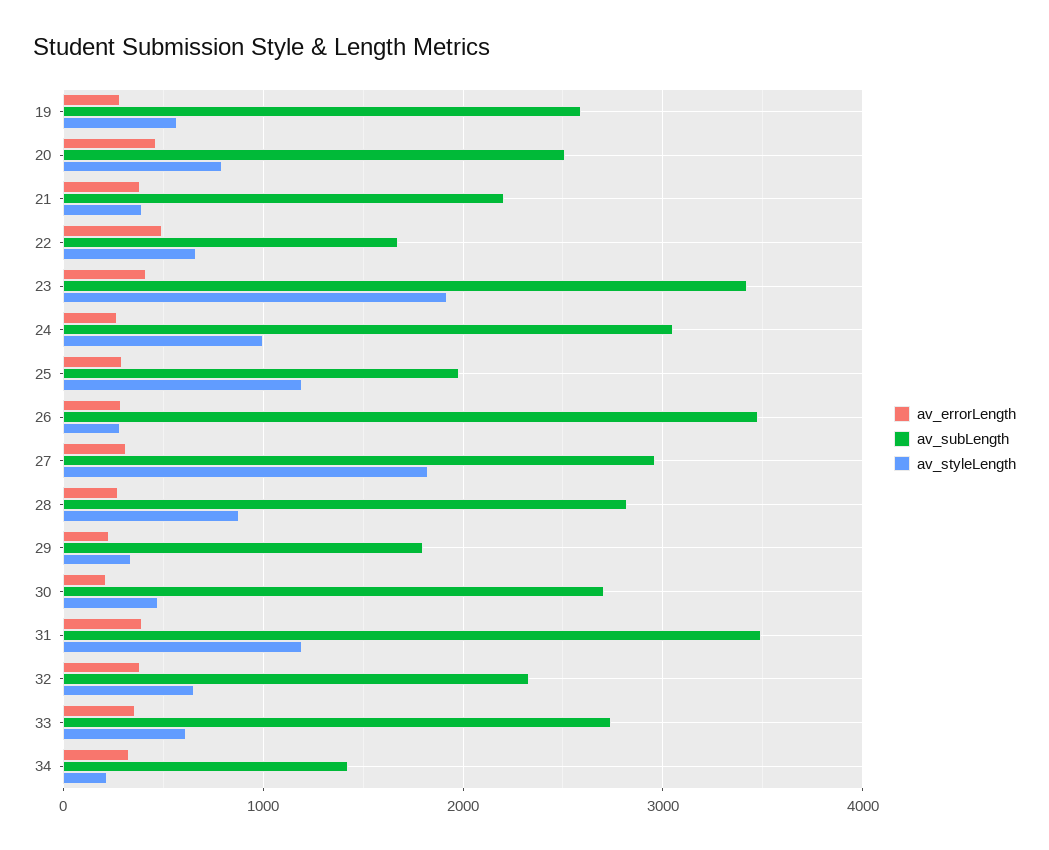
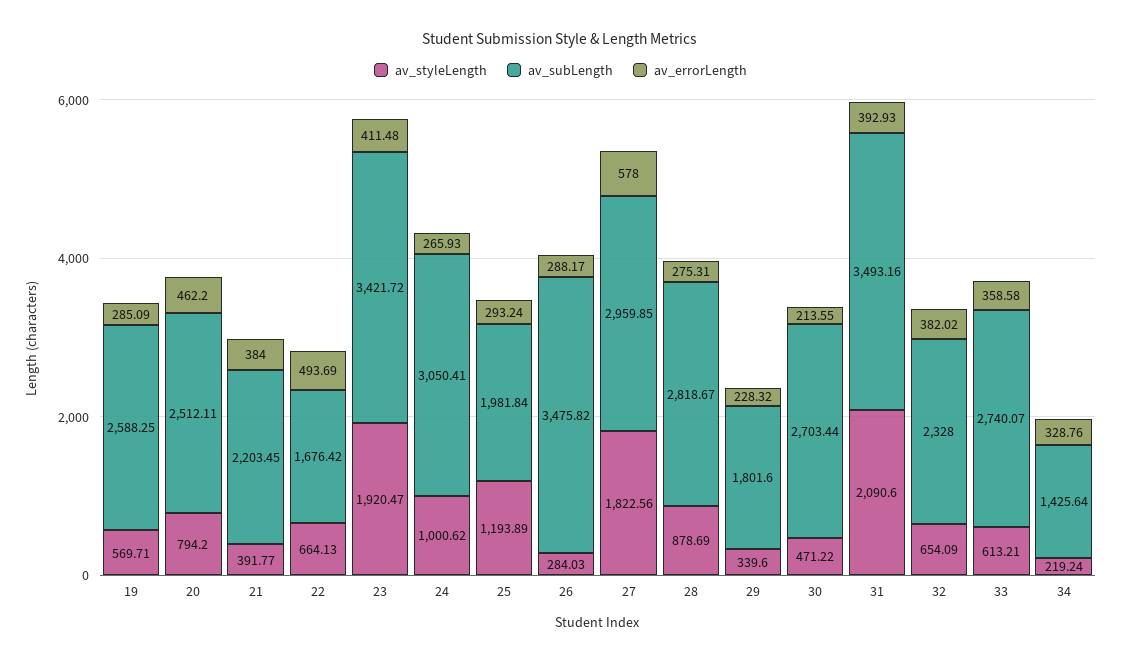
av_errorLength, 27: 300 -> 578
av_styleLength, 31: 1200 -> 2090.6

